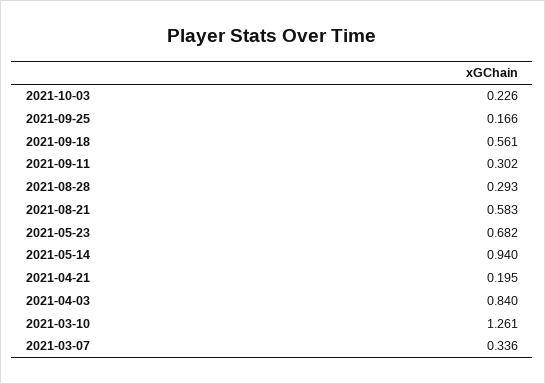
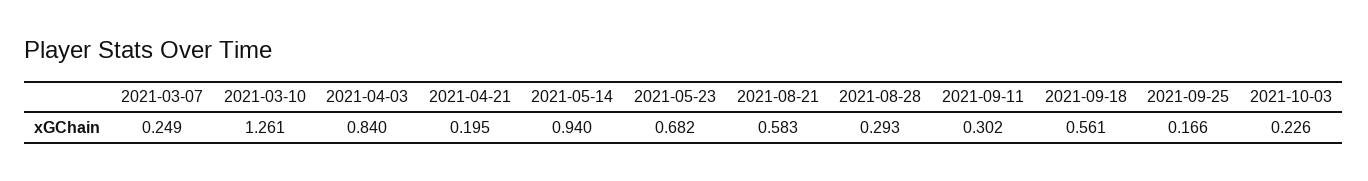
2021-03-07: 0.336 -> 0.249

